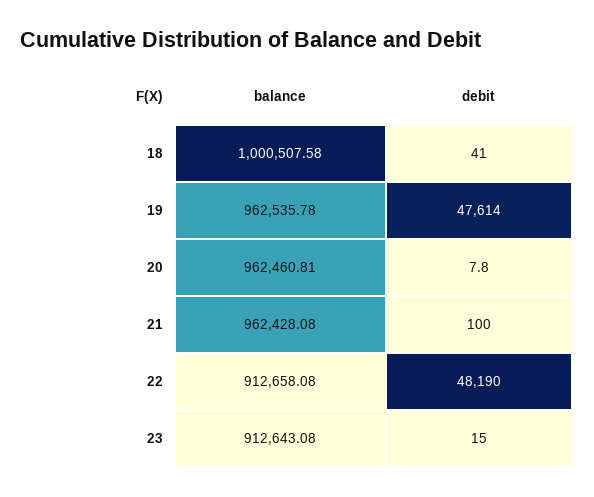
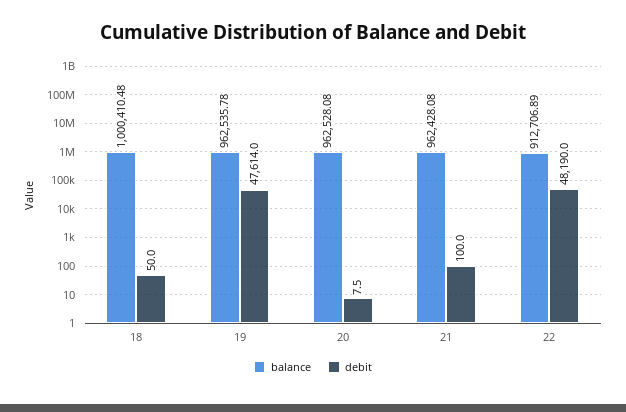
balance, 18: 1000507.58 -> 1000410.48
debit, 18: 41 -> 50
balance, 20: 962460.81 -> 962528.08
debit, 20: 7.8 -> 7.5
balance, 22: 912658.08 -> 912706.89
balance, 23: 912643.08 -> none
debit, 23: 15 -> none

